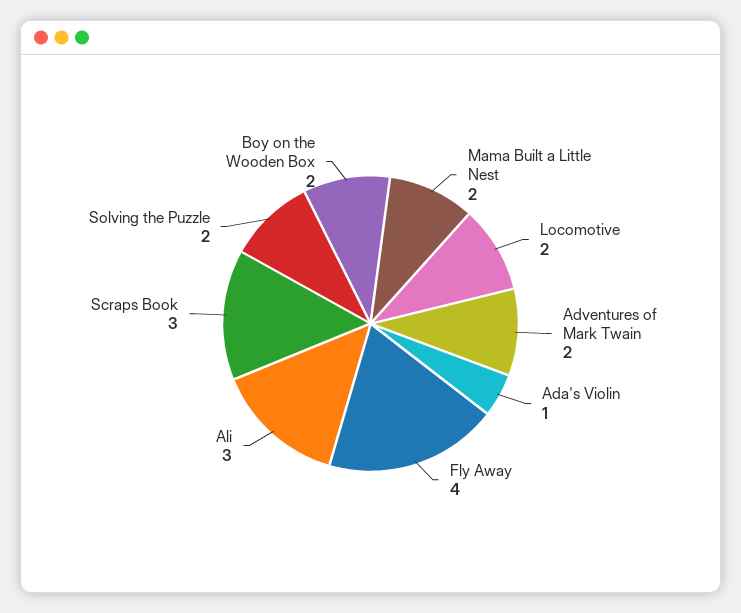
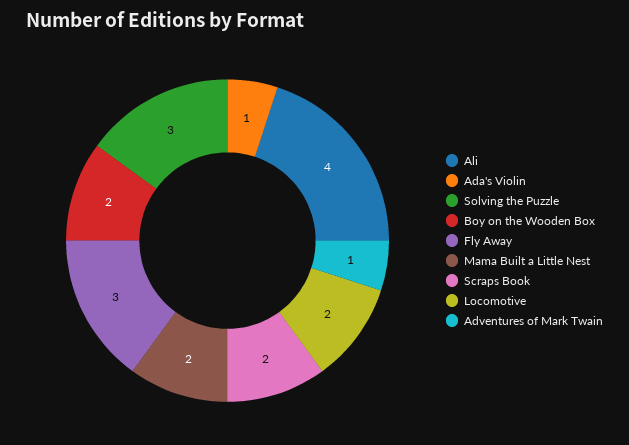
Adventures of Mark Twain: 2 -> 1
Fly Away: 4 -> 3
Ali: 3 -> 4
Scraps Book: 3 -> 2
Solving the Puzzle: 2 -> 3

